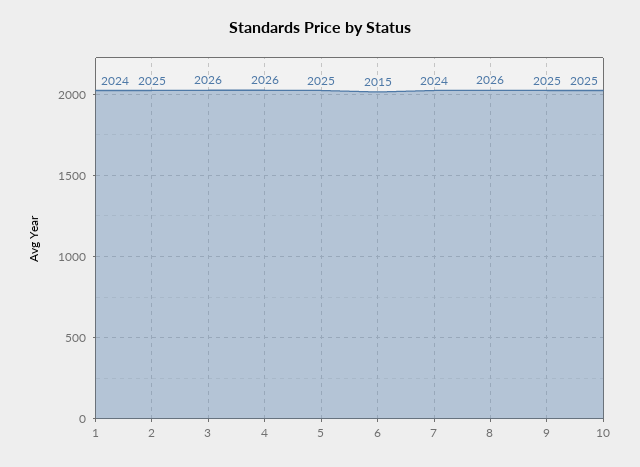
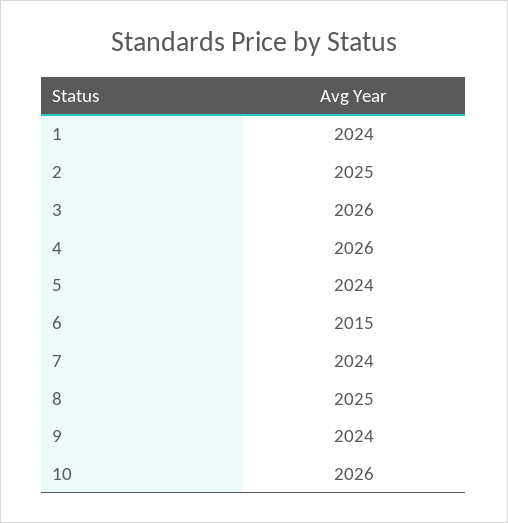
5: 2025 -> 2024
8: 2026 -> 2025
9: 2025 -> 2024
10: 2025 -> 2026

